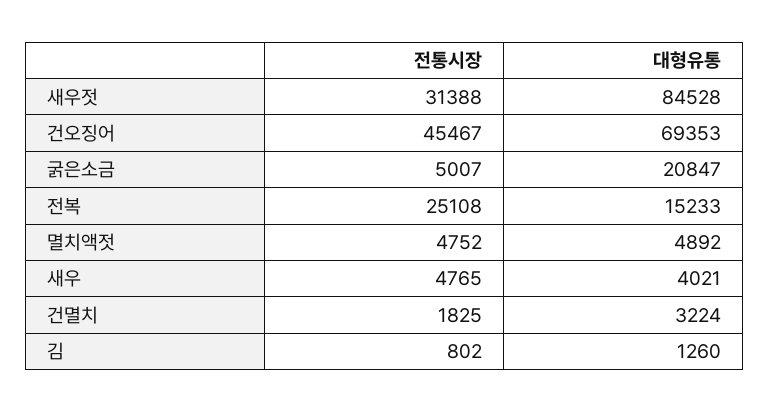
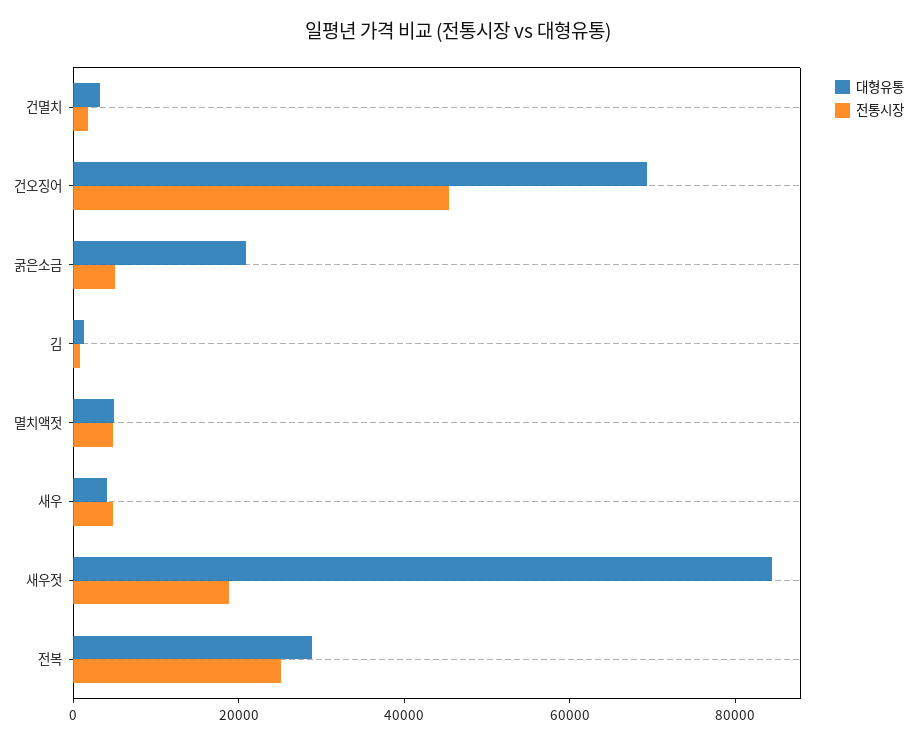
전통시장, 새우젓: 31388 -> 20000
대형유통, 전복: 15233 -> 30000

